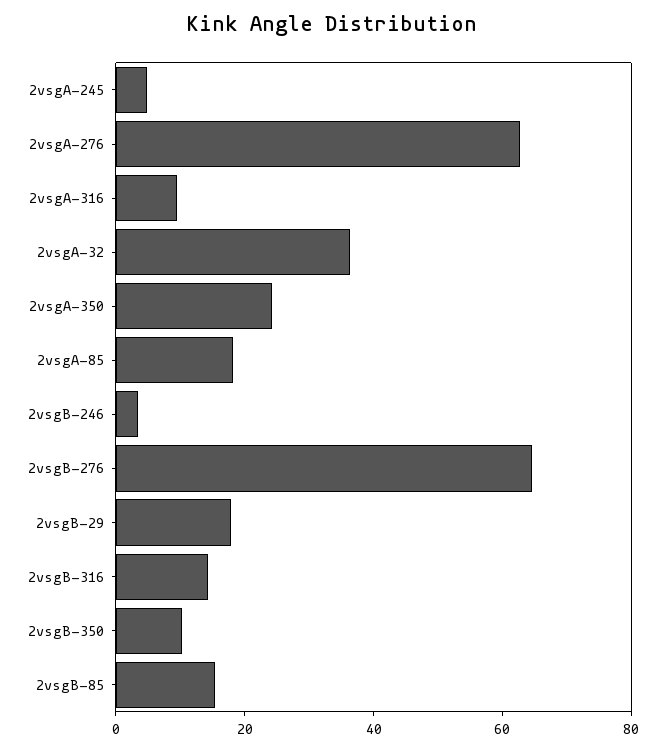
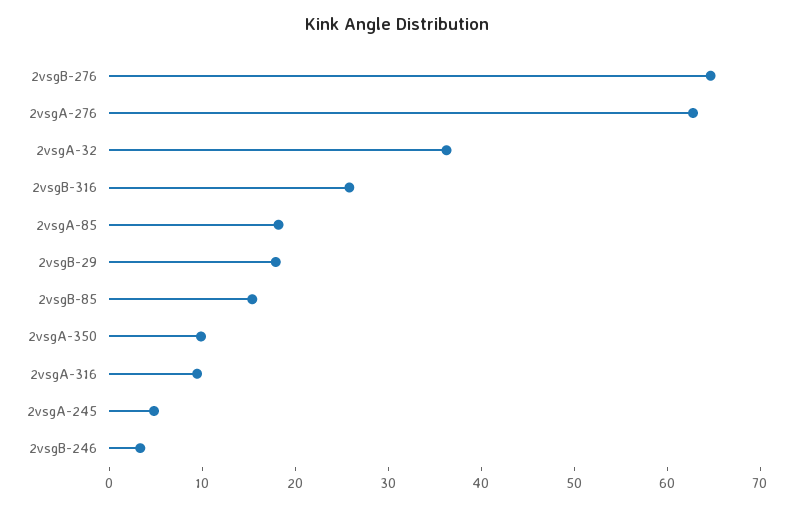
2vsgA-350: 25 -> 10
2vsgB-316: 15 -> 26
2vsgB-350: 10 -> none

